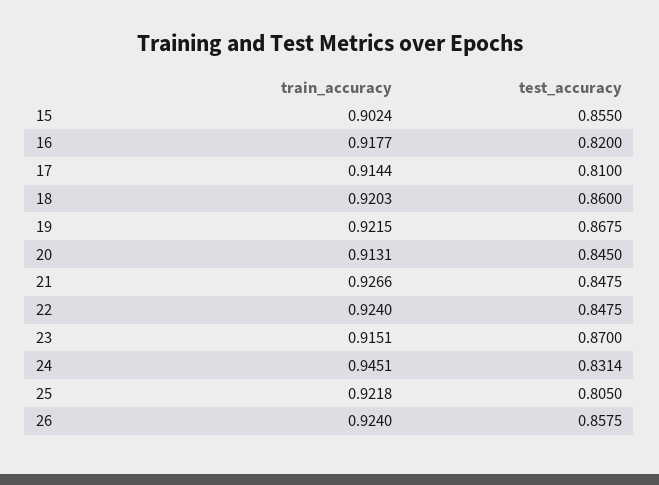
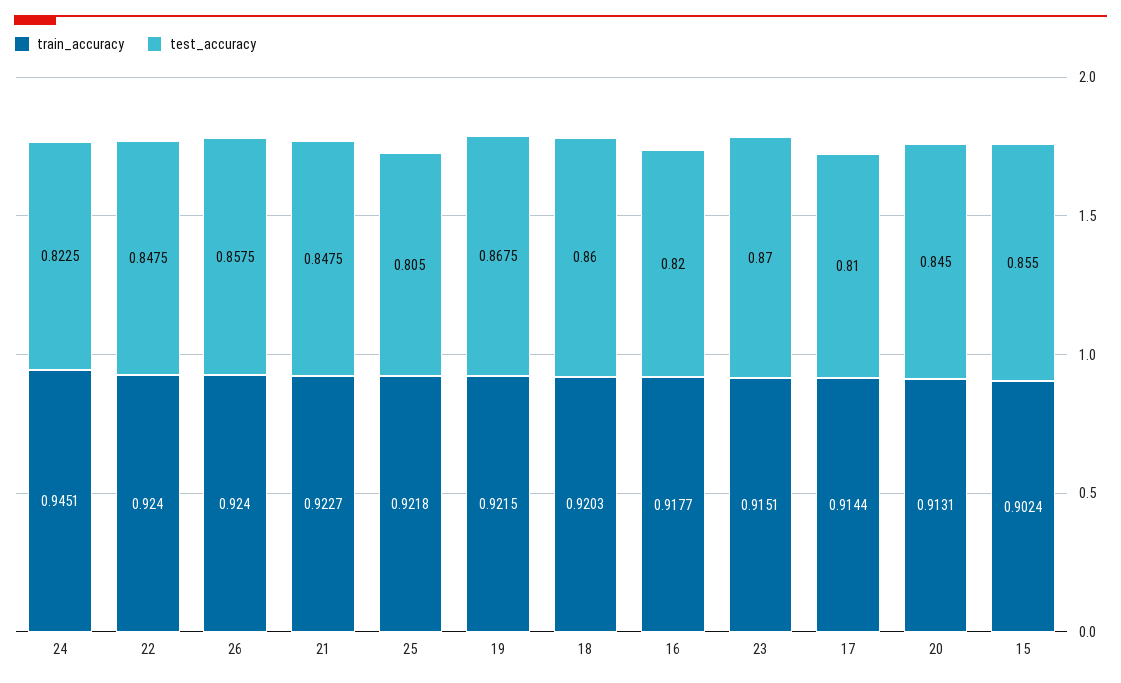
train_accuracy, 21: 0.9266 -> 0.9227
test_accuracy, 24: 0.8314 -> 0.8225

